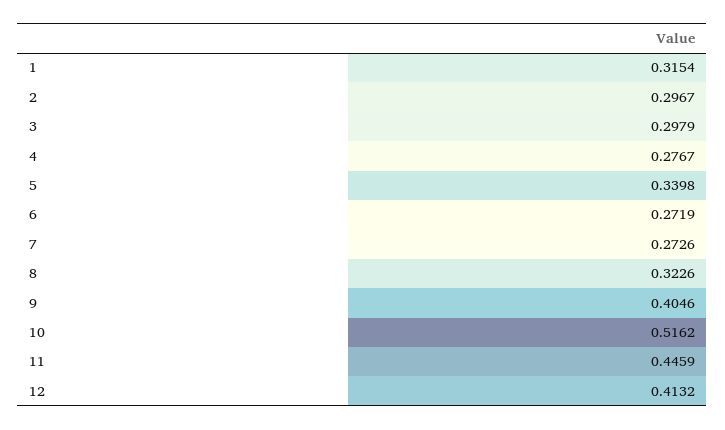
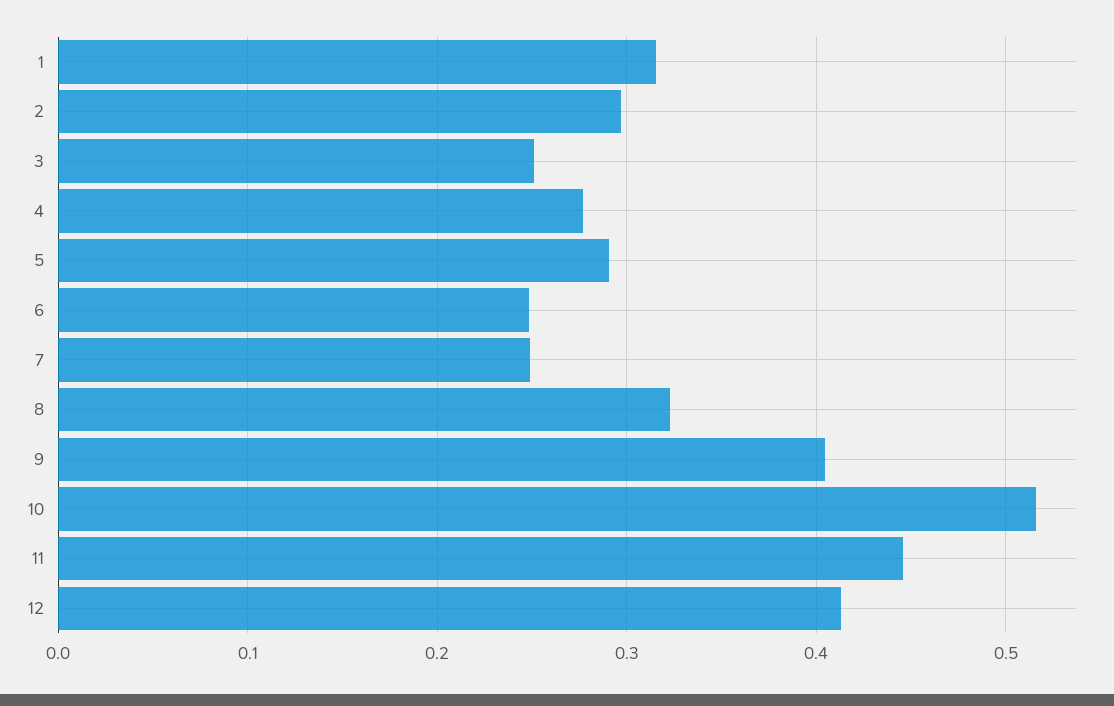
3: 0.2979 -> 0.25
5: 0.3398 -> 0.29
6: 0.2719 -> 0.25
7: 0.2726 -> 0.25

